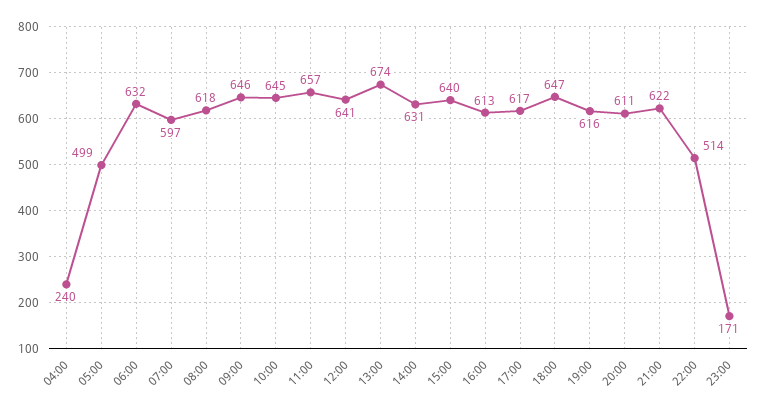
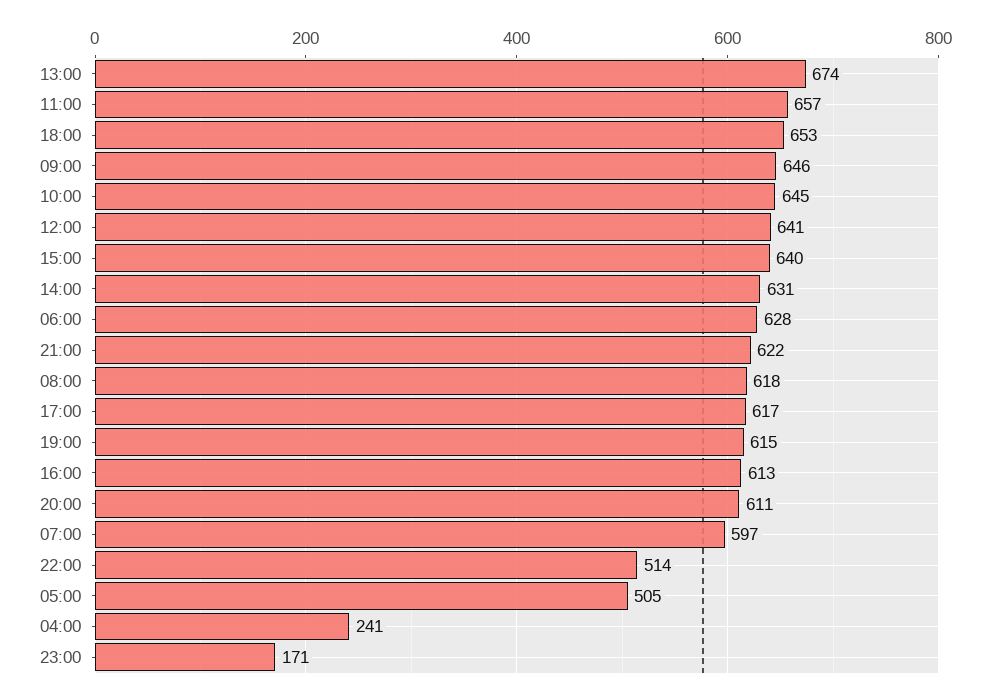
04:00: 240 -> 241
05:00: 499 -> 505
06:00: 632 -> 628
18:00: 647 -> 653
19:00: 616 -> 615

